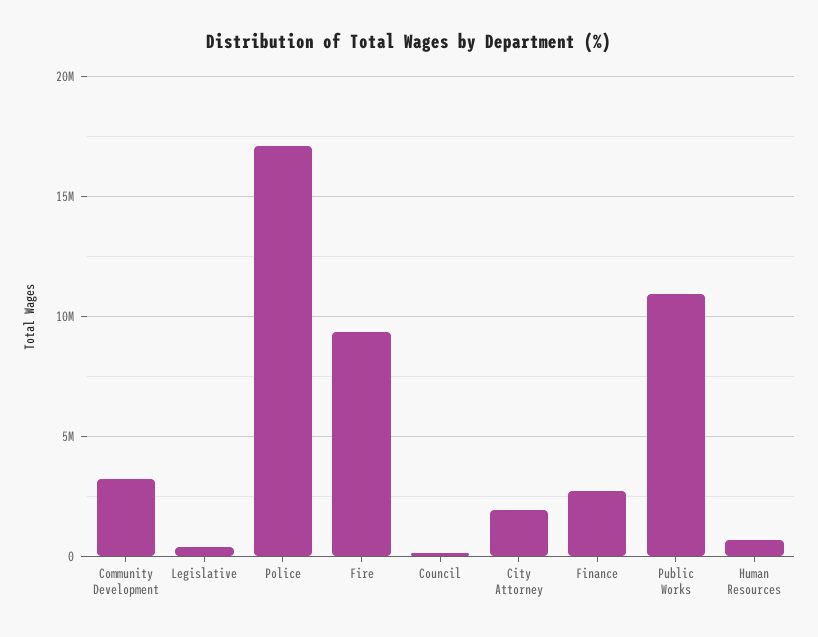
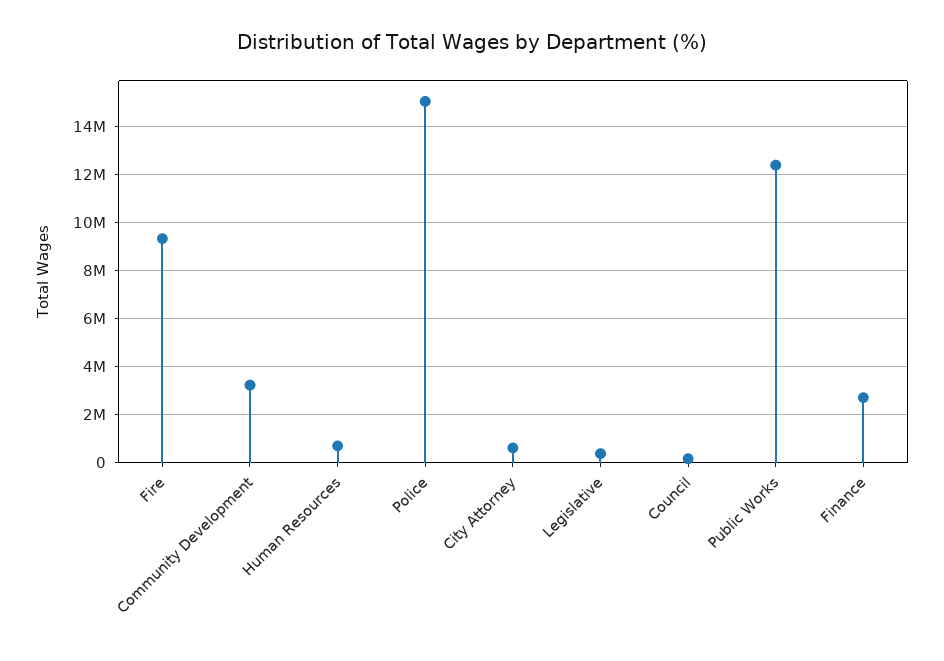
Police: 17000000 -> 15000000
City Attorney: 2000000 -> 500000
Public Works: 11000000 -> 12500000

